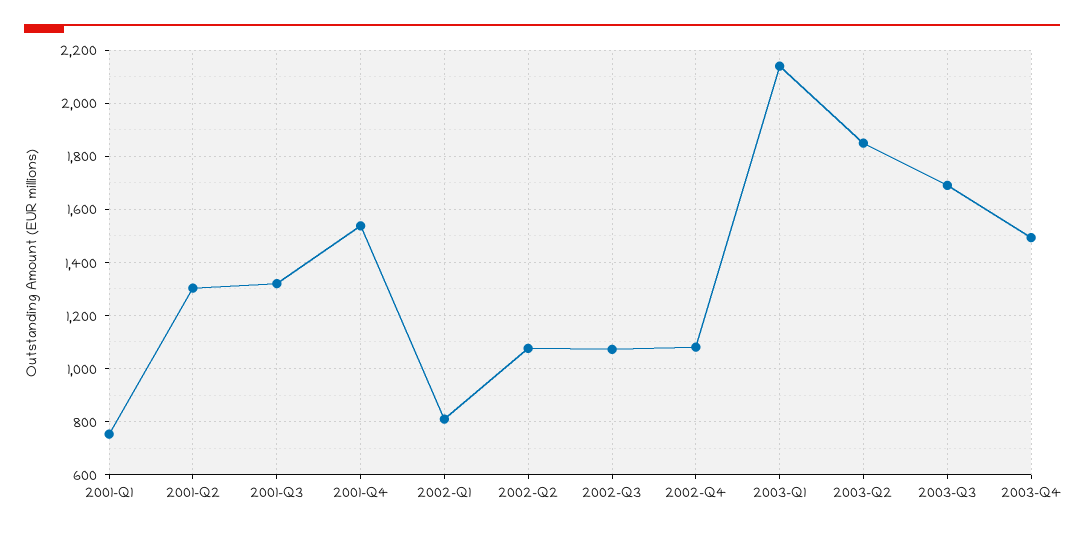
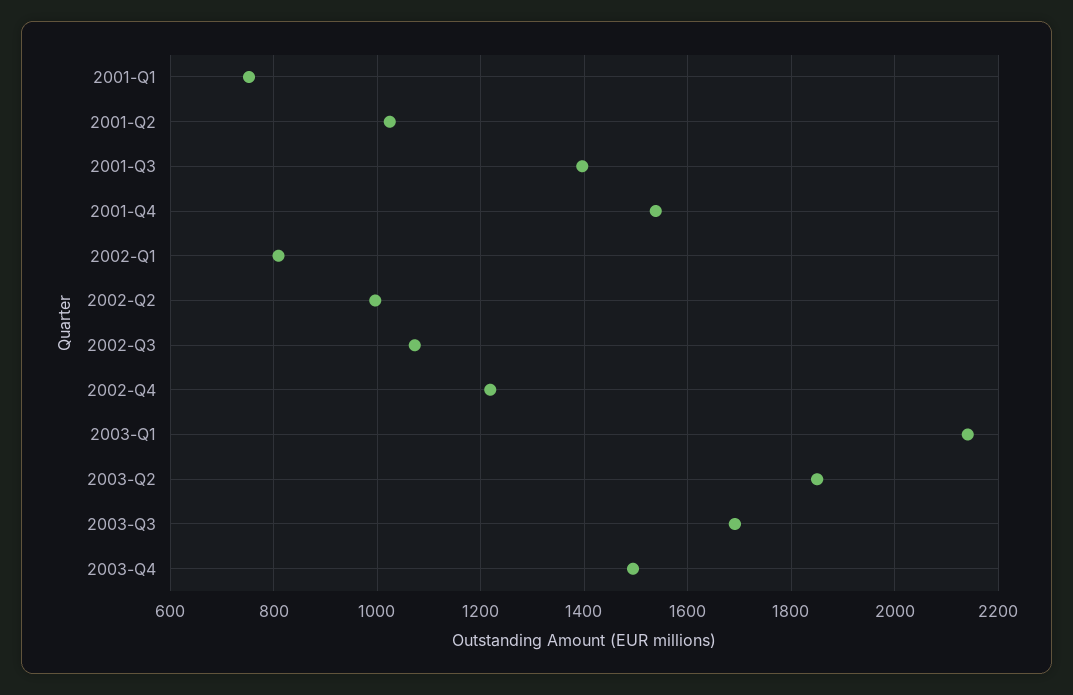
2001-Q2: 1300 -> 1020
2001-Q3: 1325 -> 1400
2002-Q2: 1075 -> 1000
2002-Q4: 1075 -> 1220

